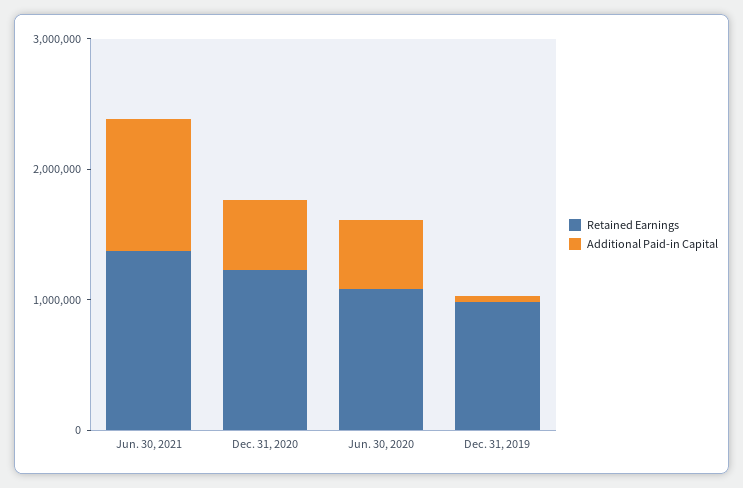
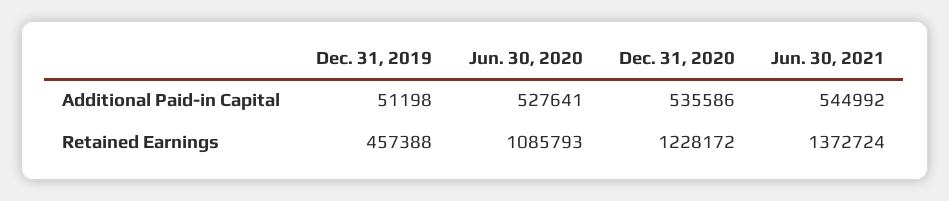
Additional Paid-in Capital, Jun. 30, 2021: 1000000 -> 544992
Retained Earnings, Dec. 31, 2019: 1000000 -> 457388

